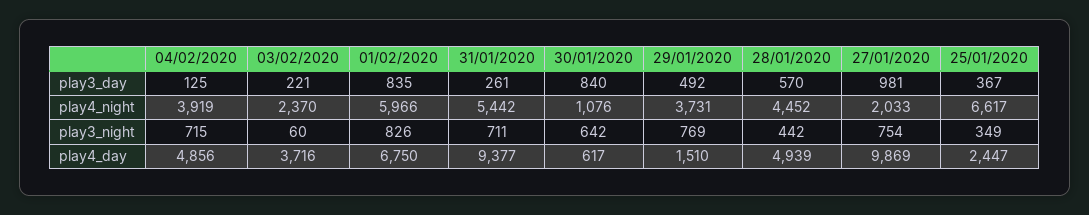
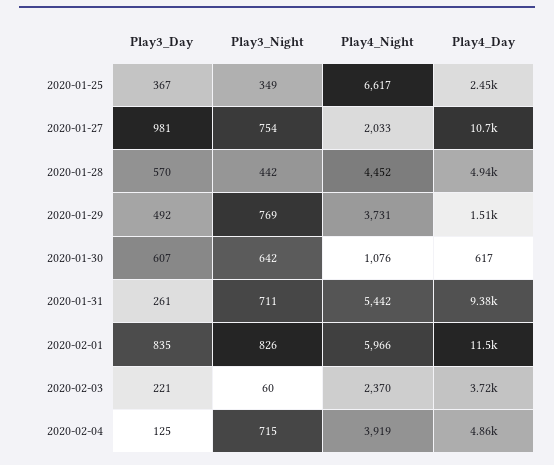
30/01/2020, play3_day: 840 -> 607
01/02/2020, play4_day: 6750 -> 11500
27/01/2020, play4_day: 9869 -> 10700

